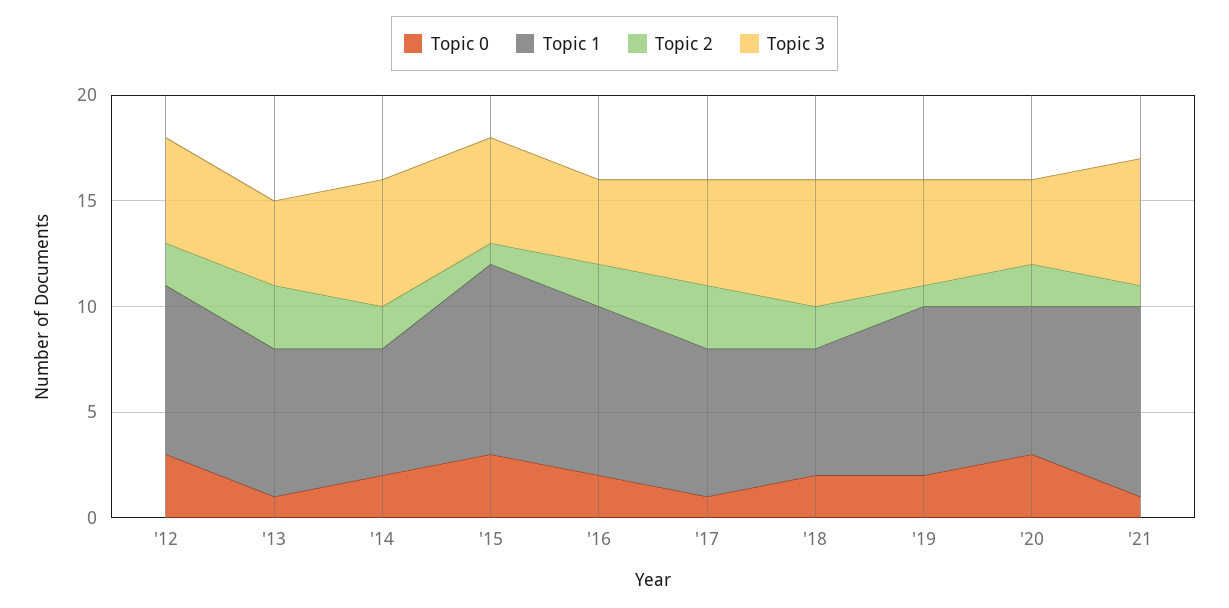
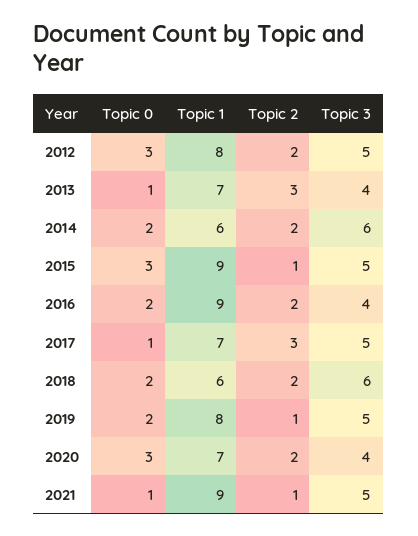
Topic 1, '16: 8 -> 9
Topic 3, '21: 6 -> 5

